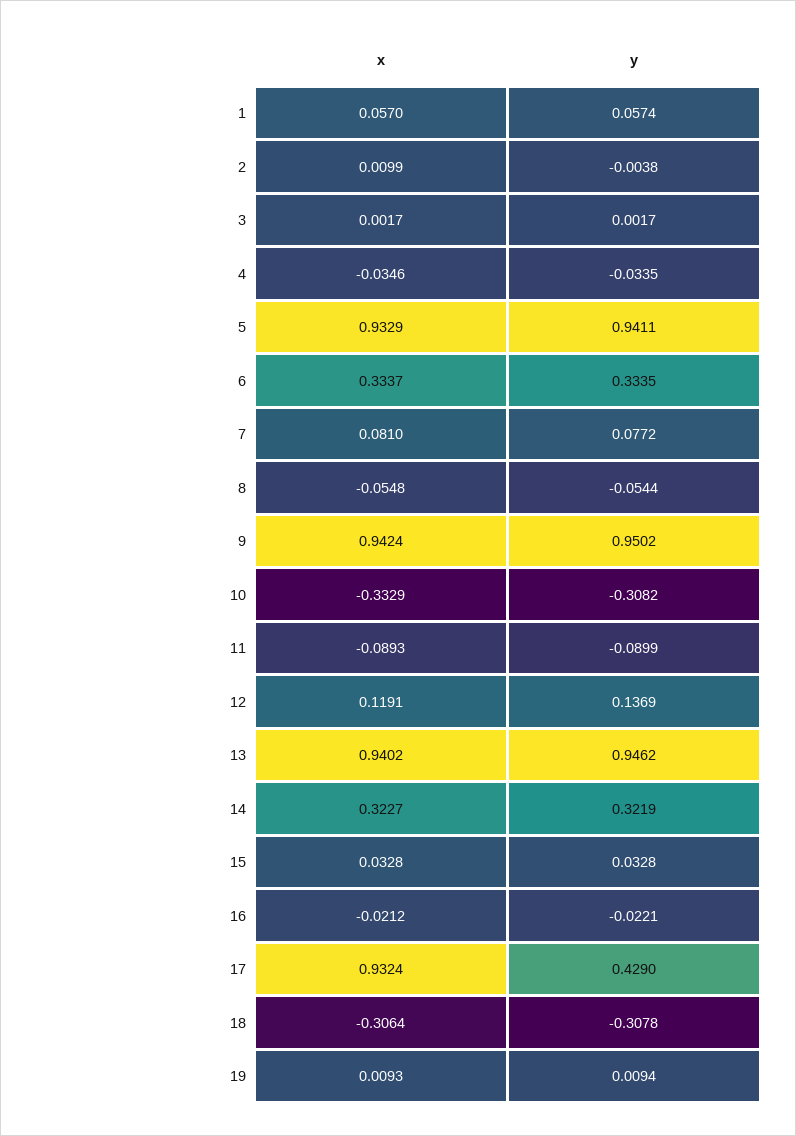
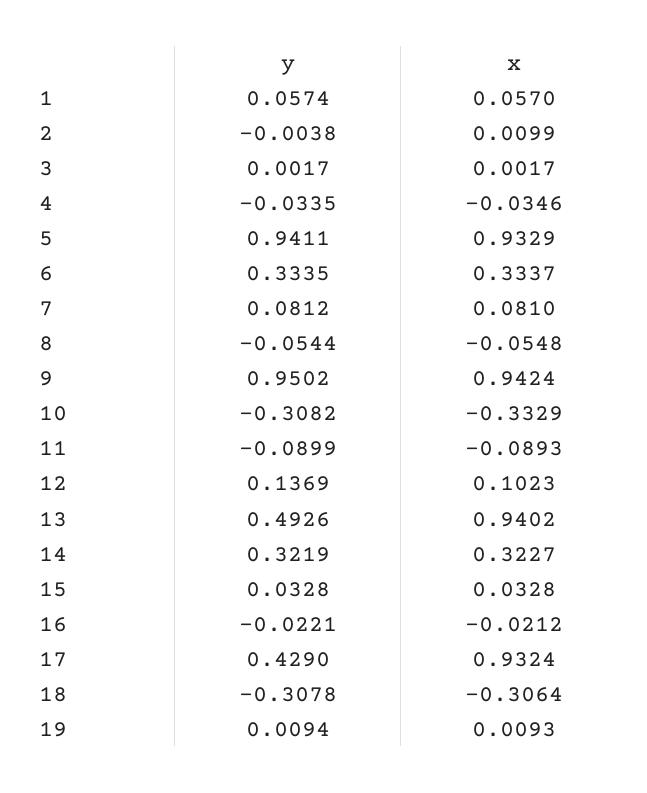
y, 7: 0.0772 -> 0.0812
x, 12: 0.1191 -> 0.1023
y, 13: 0.9462 -> 0.4926

